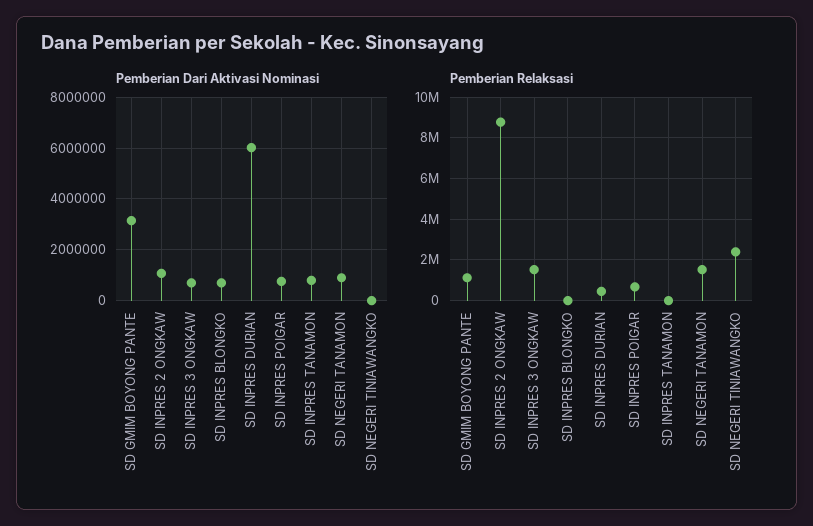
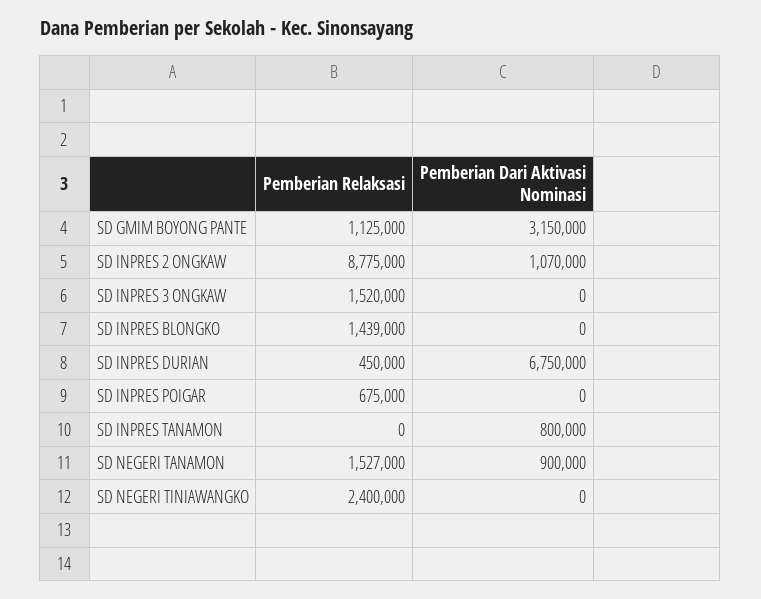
Pemberian Dari Aktivasi Nominasi, SD INPRES 3 ONGKAW: 750000 -> 0
Pemberian Dari Aktivasi Nominasi, SD INPRES BLONGKO: 750000 -> 0
Pemberian Dari Aktivasi Nominasi, SD INPRES DURIAN: 6000000 -> 6750000
Pemberian Dari Aktivasi Nominasi, SD INPRES POIGAR: 750000 -> 0
Pemberian Relaksasi, SD INPRES BLONGKO: 0 -> 1439000

